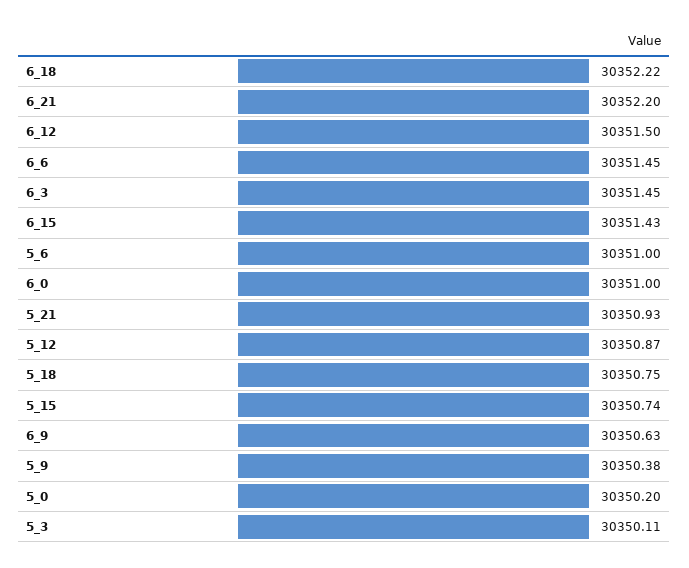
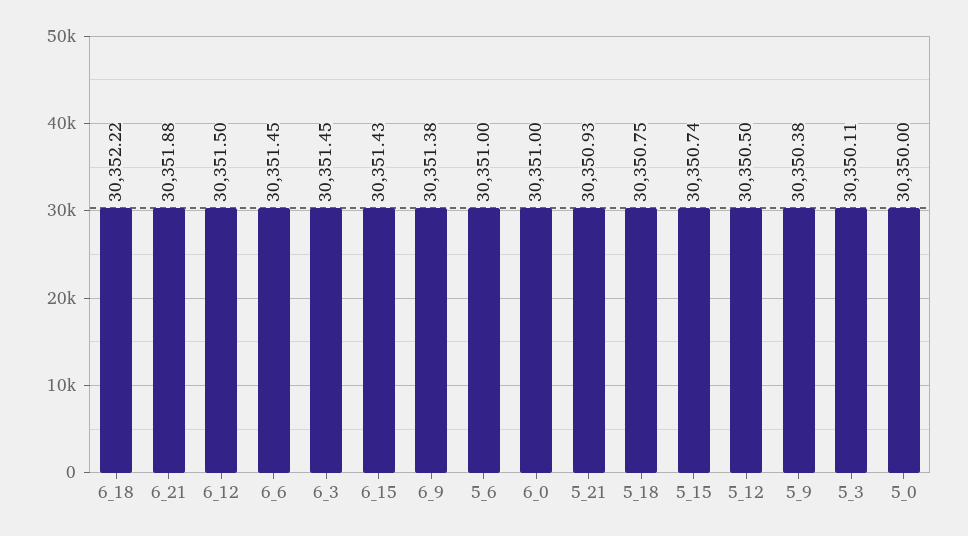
6_21: 30352.2 -> 30351.88
5_12: 30350.87 -> 30350.5
6_9: 30350.63 -> 30351.38
5_0: 30350.2 -> 30350

